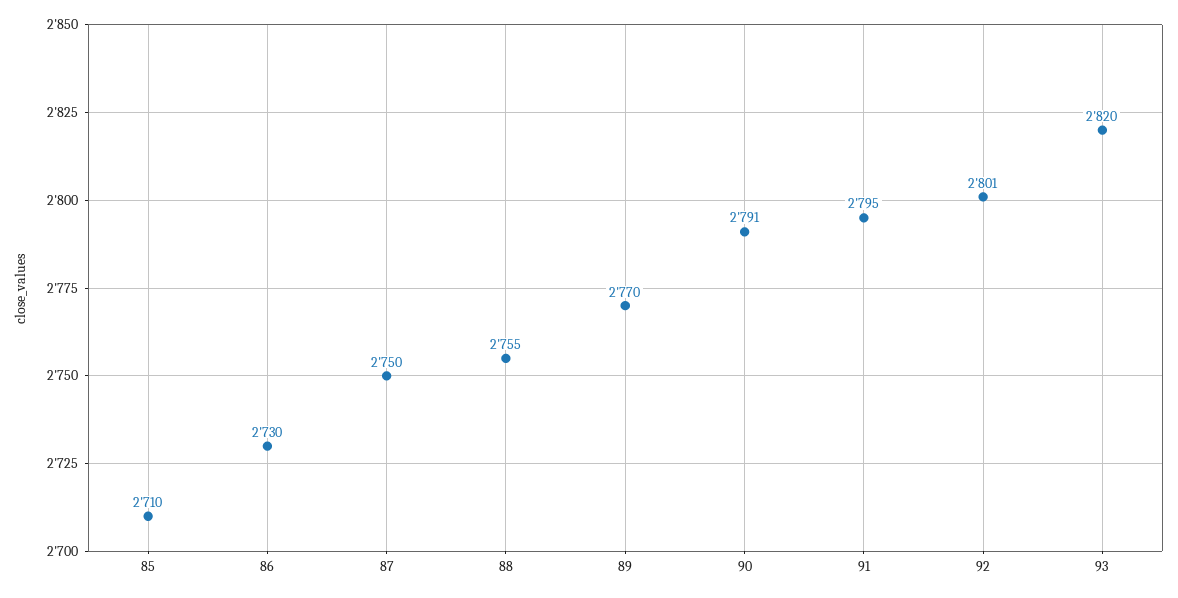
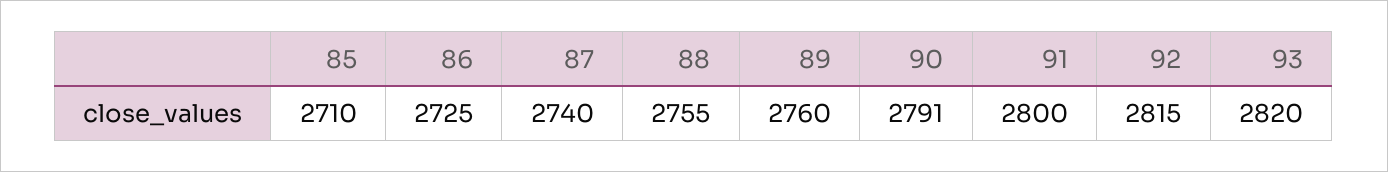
86: 2730 -> 2725
87: 2750 -> 2740
89: 2770 -> 2760
91: 2795 -> 2800
92: 2801 -> 2815

